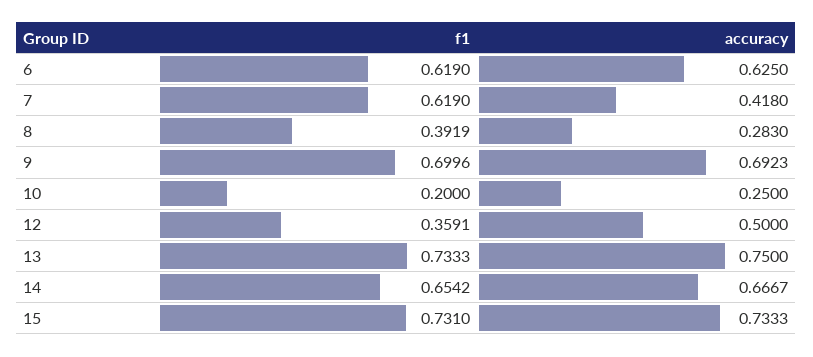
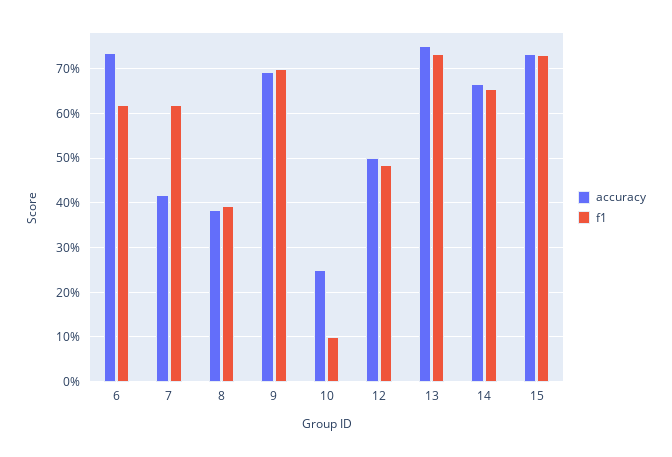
accuracy, 6: 0.625 -> 0.74
accuracy, 8: 0.283 -> 0.38
f1, 10: 0.2 -> 0.1
f1, 12: 0.3591 -> 0.48

